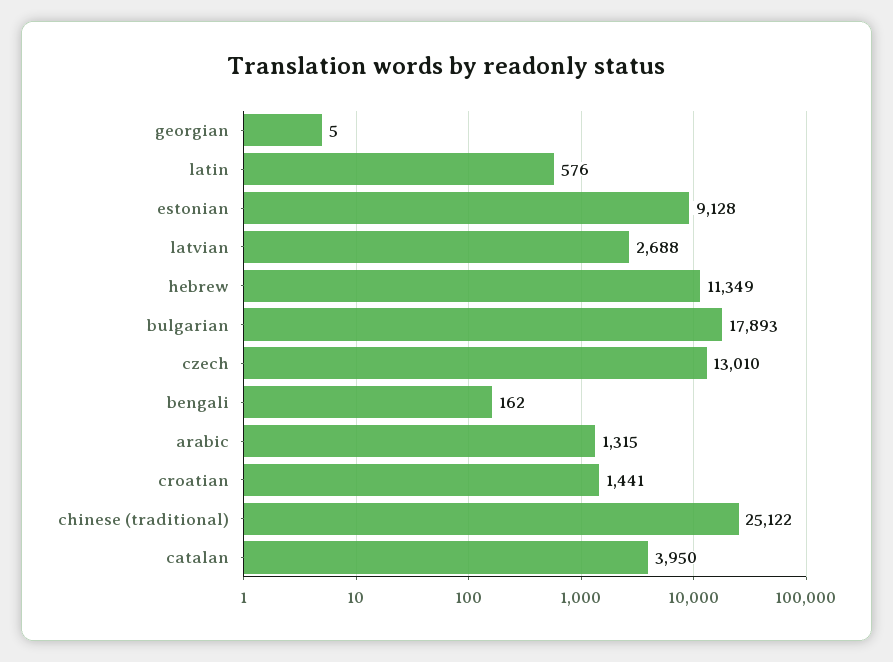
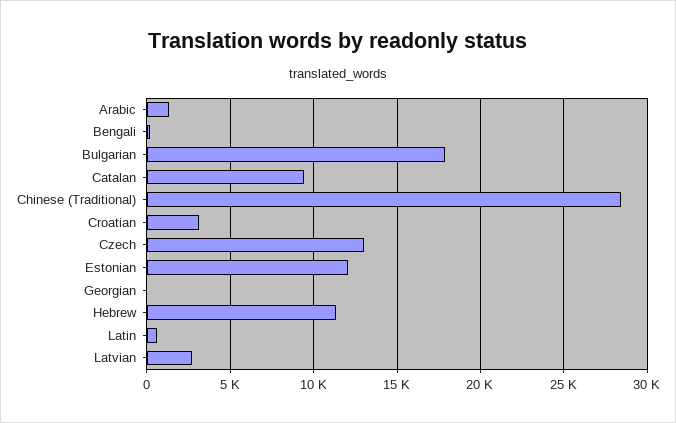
estonian: 9128 -> 12000
croatian: 1441 -> 3000
chinese (traditional): 25122 -> 28500
catalan: 3950 -> 9500

